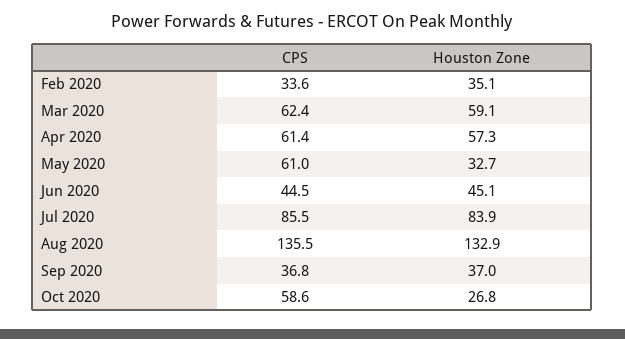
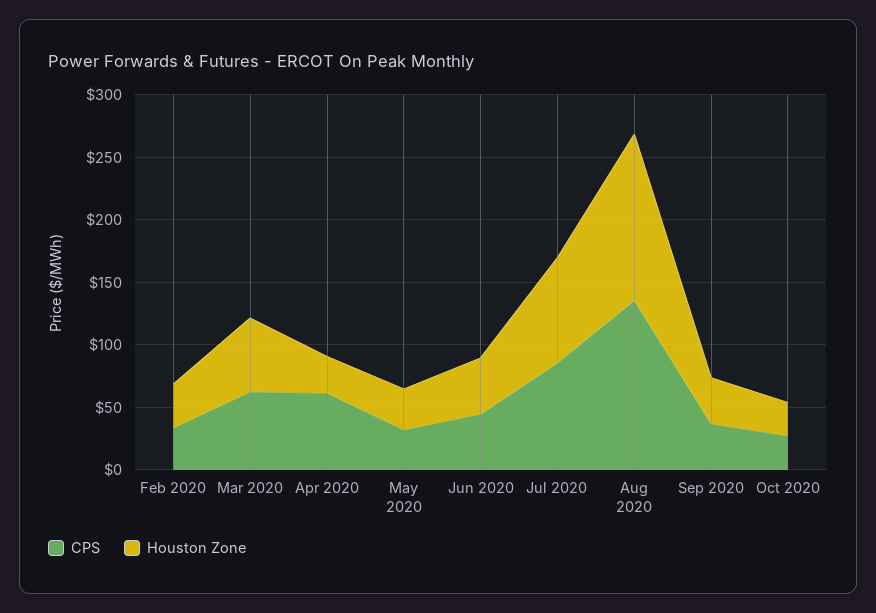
Houston Zone, Apr 2020: 57.3 -> 30
CPS, May 2020: 61 -> 30
CPS, Oct 2020: 58.6 -> 30

